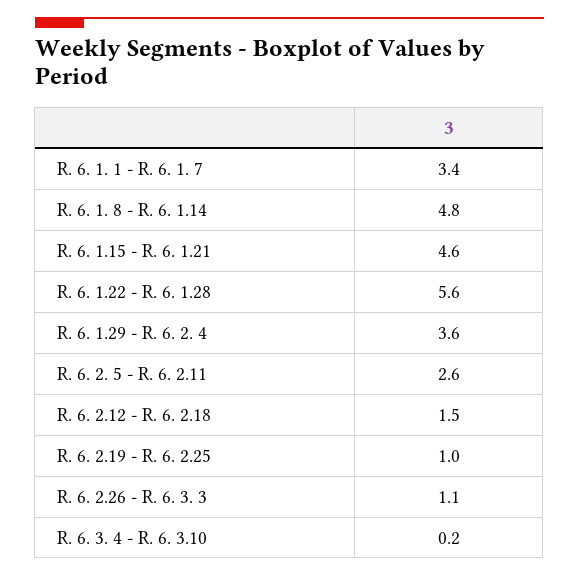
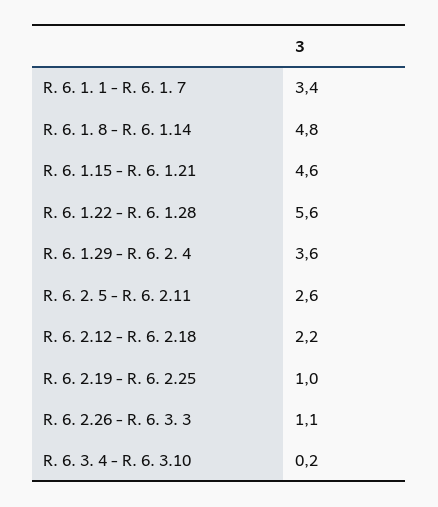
R. 6. 2.12 - R. 6. 2.18: 1.5 -> 2.2

